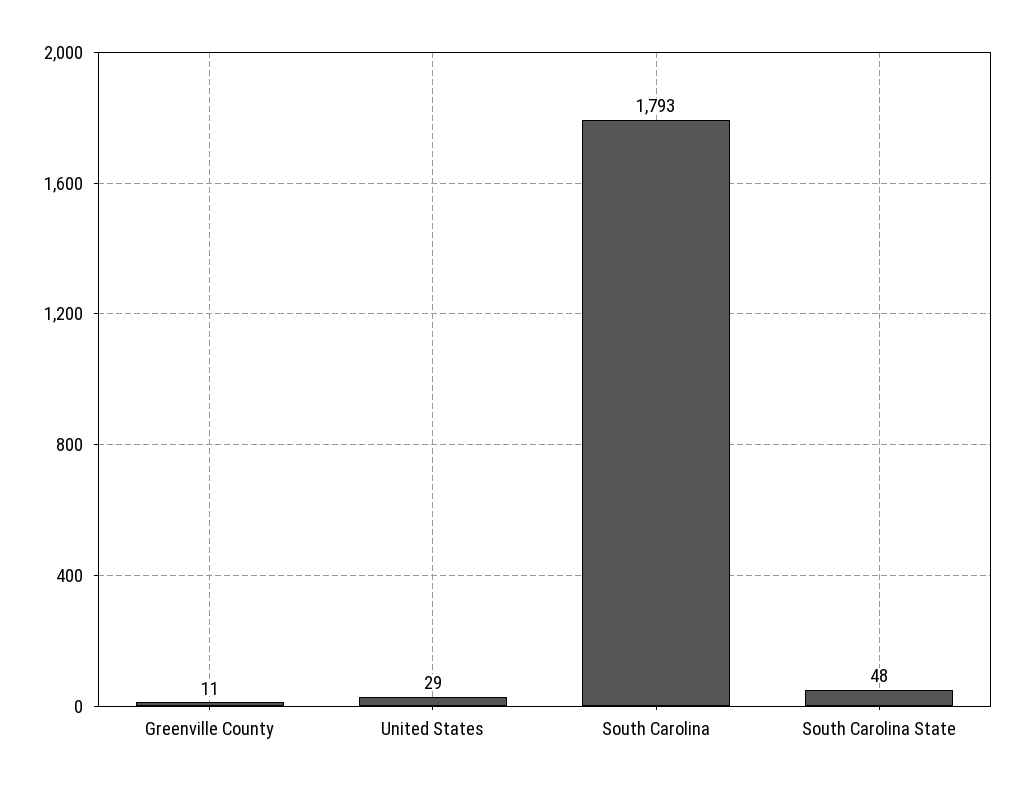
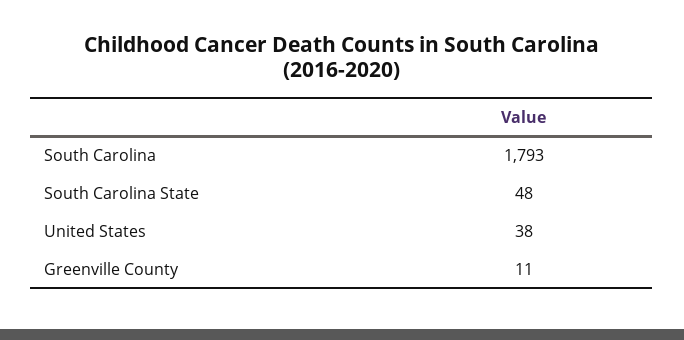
United States: 29 -> 38

